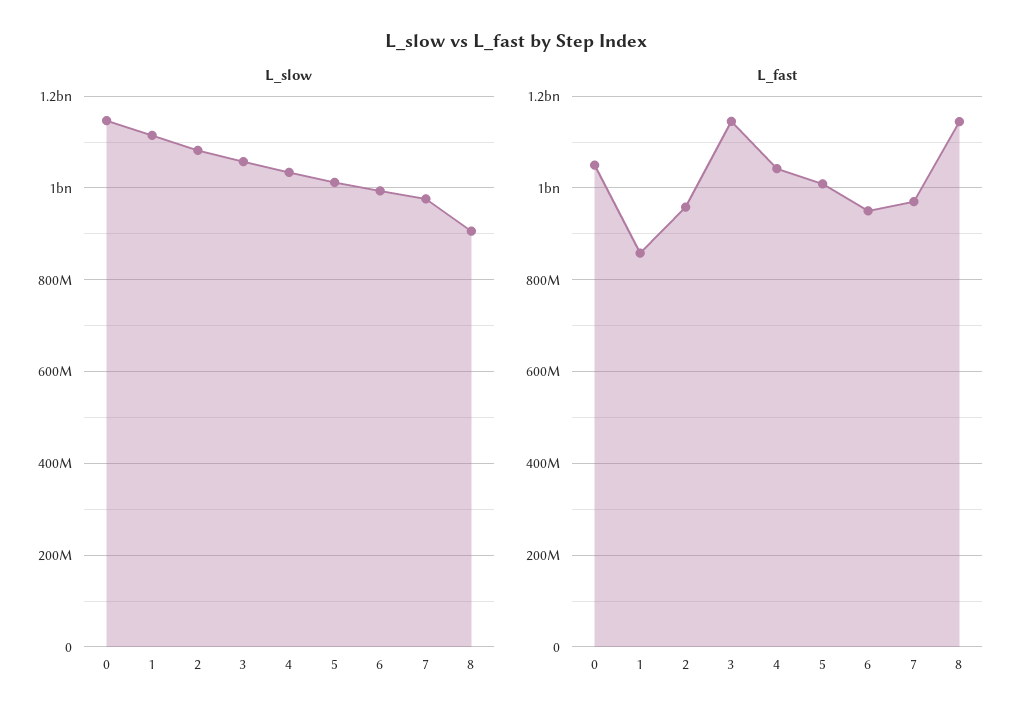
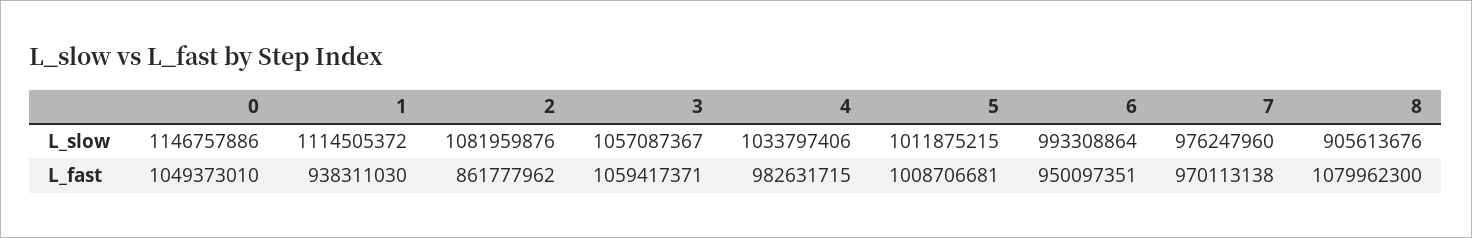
L_fast, 1: 860000000 -> 938311030
L_fast, 2: 960000000 -> 861777962
L_fast, 3: 1140000000 -> 1059417371
L_fast, 4: 1040000000 -> 982631715
L_fast, 8: 1140000000 -> 1079962300

